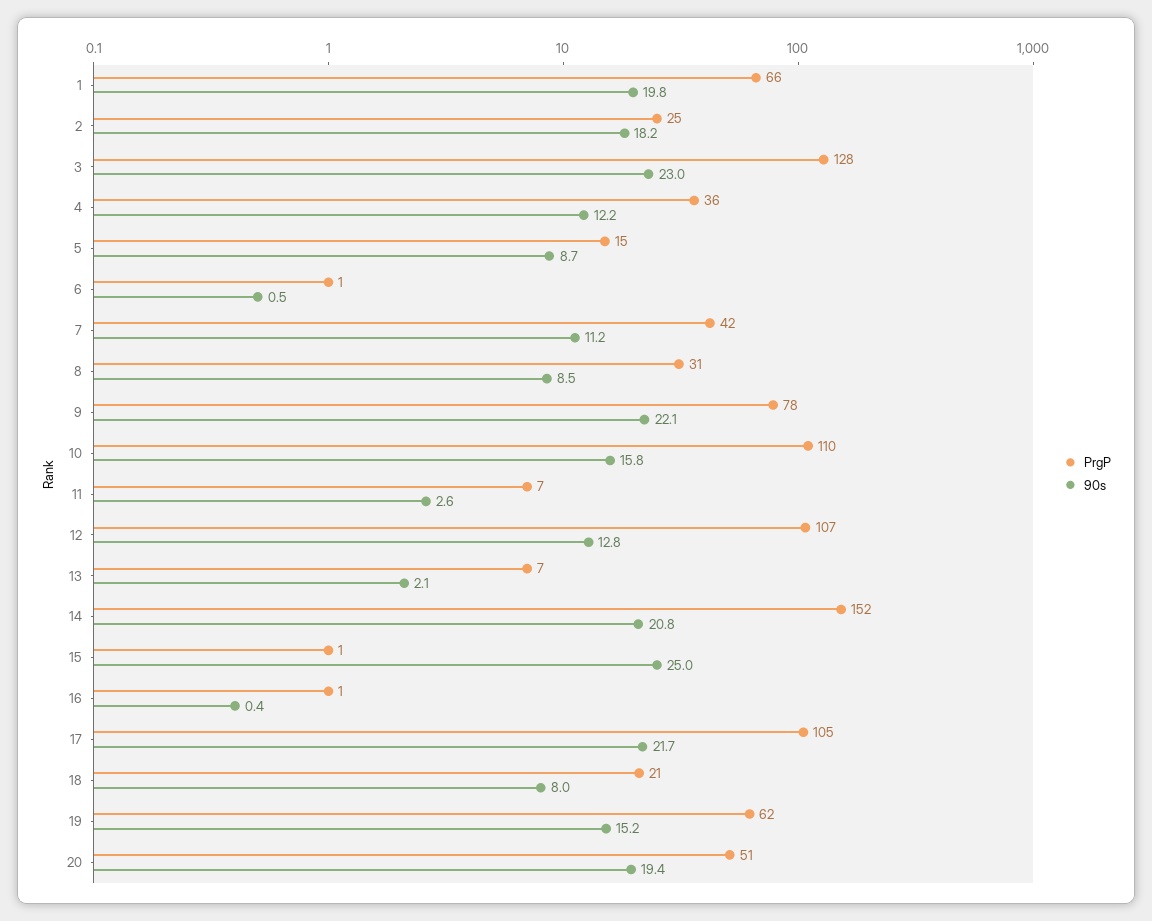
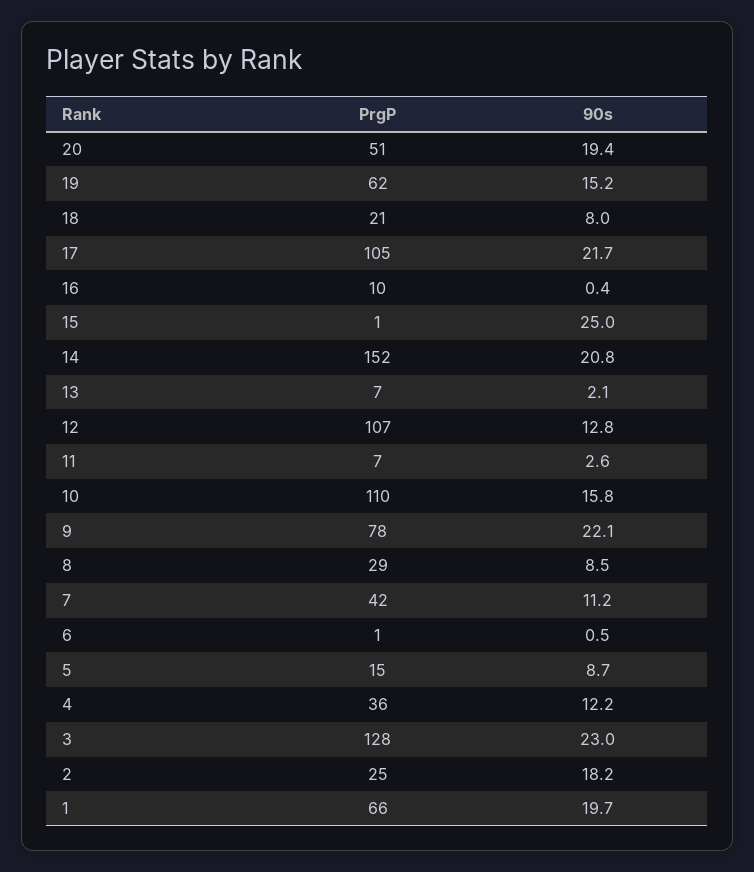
90s, 1: 19.8 -> 19.7
PrgP, 8: 31 -> 29
PrgP, 16: 1 -> 10

